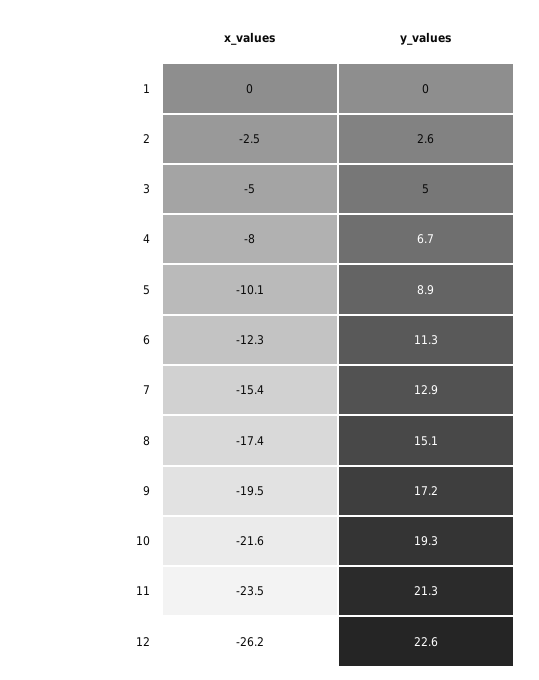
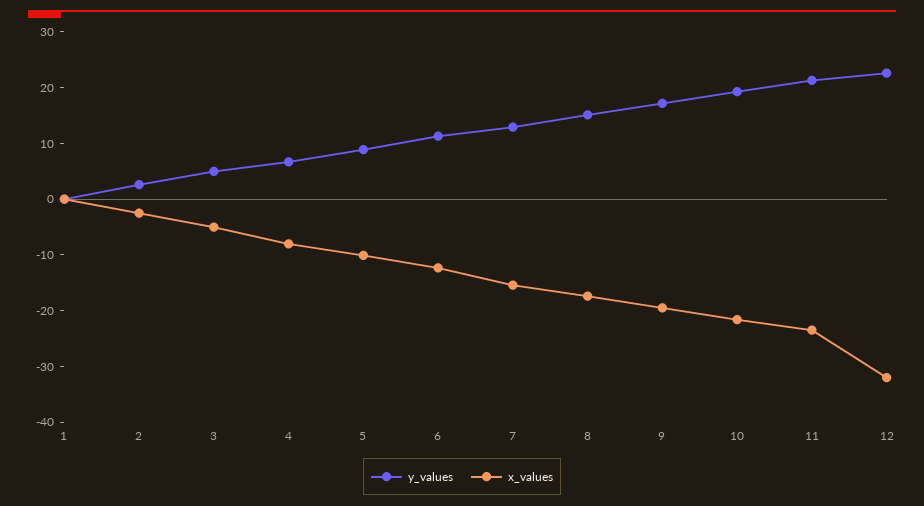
x_values, 12: -26.2 -> -32

